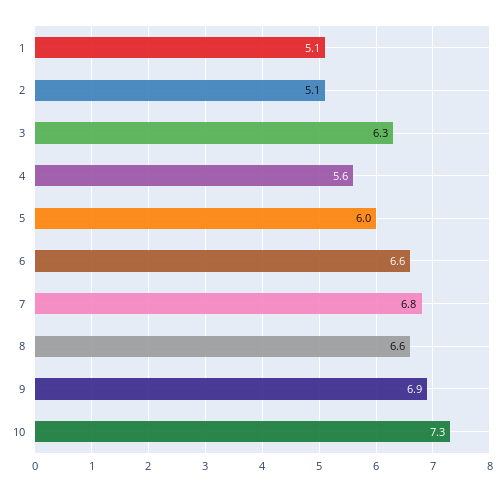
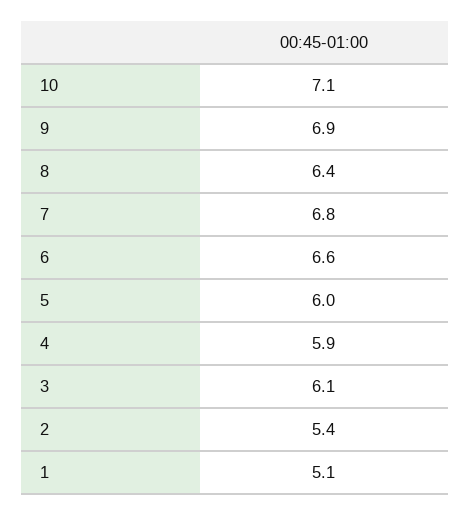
2: 5.1 -> 5.4
3: 6.3 -> 6.1
4: 5.6 -> 5.9
8: 6.6 -> 6.4
10: 7.3 -> 7.1

